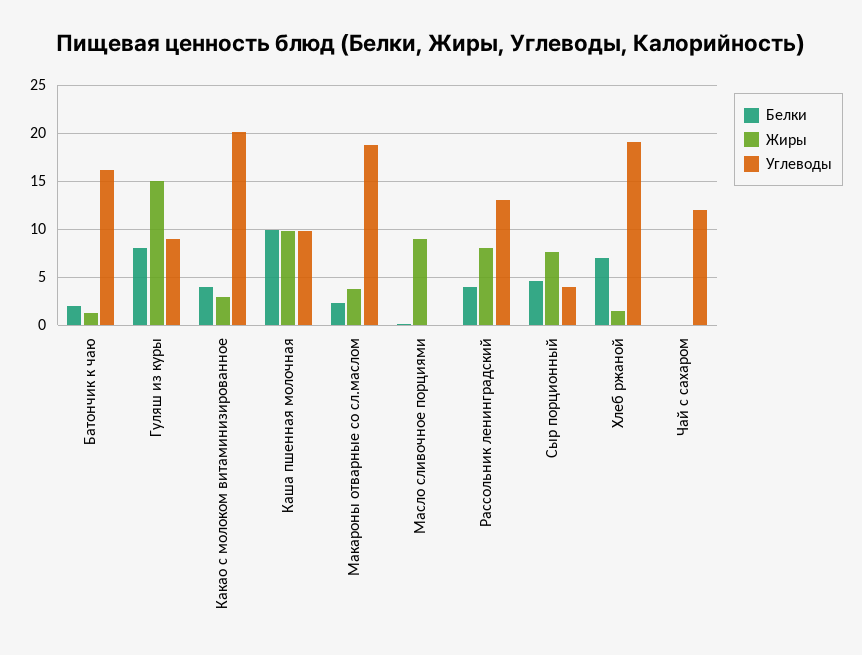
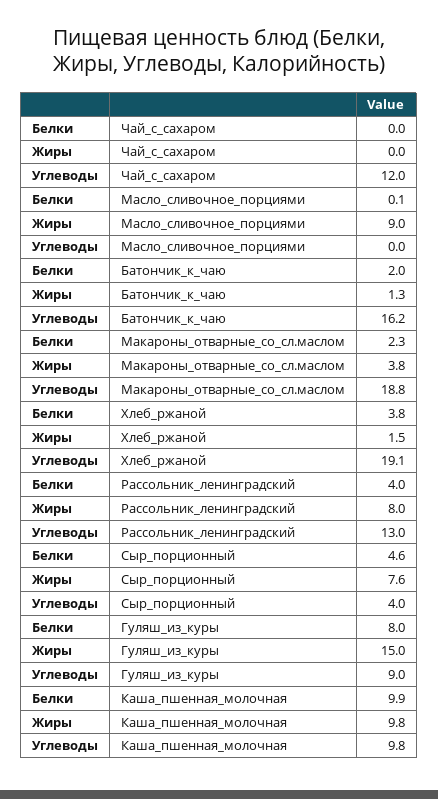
Белки, Какао с молоком витаминизированное: 4 -> none
Жиры, Какао с молоком витаминизированное: 3 -> none
Углеводы, Какао с молоком витаминизированное: 20 -> none
Белки, Хлеб ржаной: 7 -> 3.8

